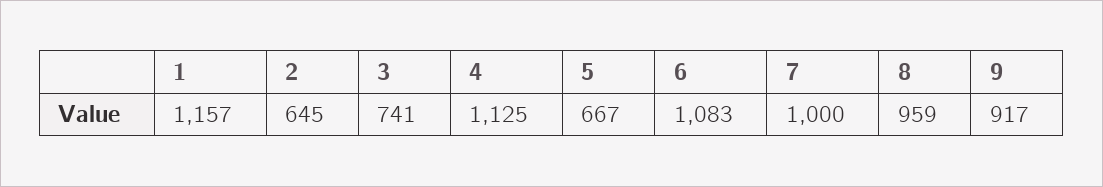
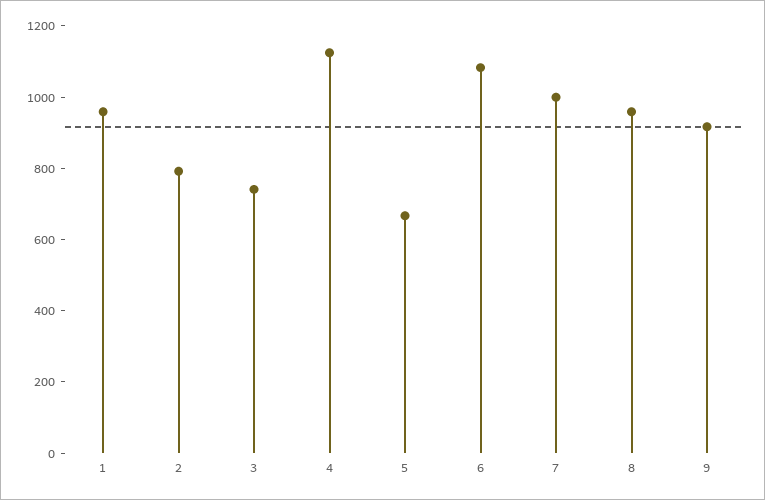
1: 1157 -> 950
2: 645 -> 800

